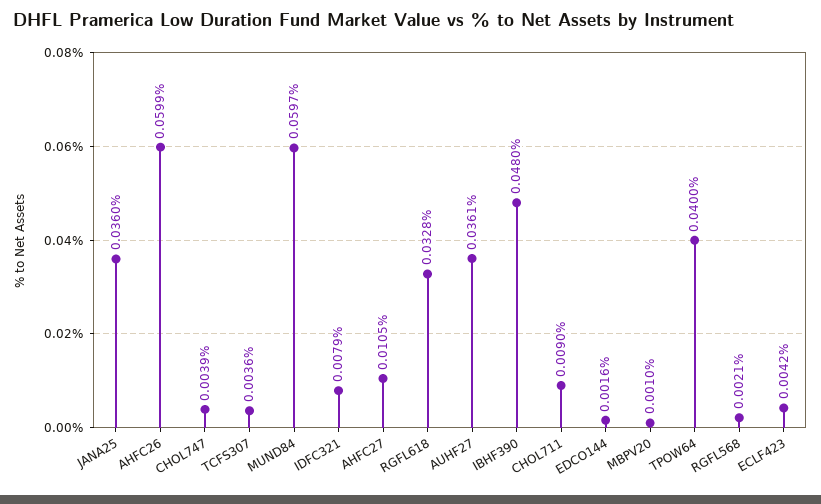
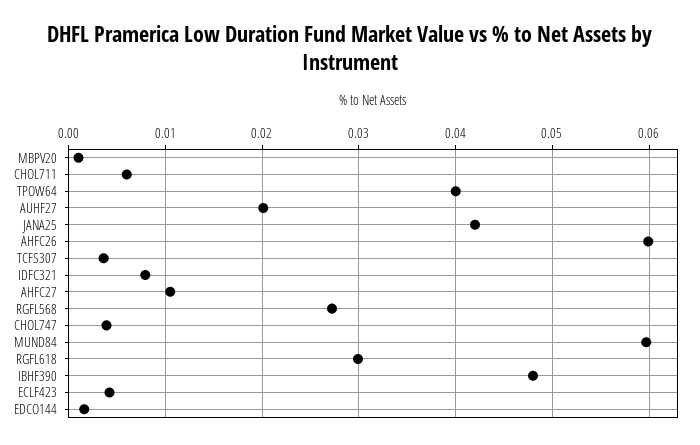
JANA25: 0.036 -> 0.042
RGFL618: 0.0328 -> 0.03
AUHF27: 0.0361 -> 0.02
CHOL711: 0.009 -> 0.006
RGFL568: 0.0021 -> 0.027

